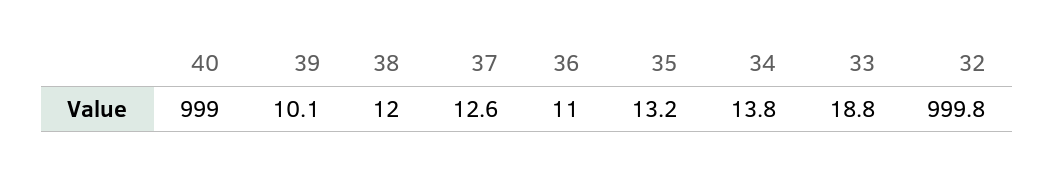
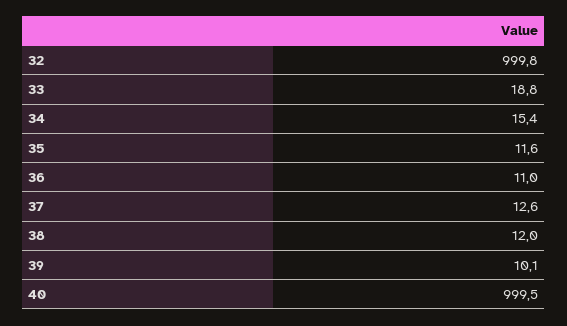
40: 999 -> 999.5
35: 13.2 -> 11.6
34: 13.8 -> 15.4

